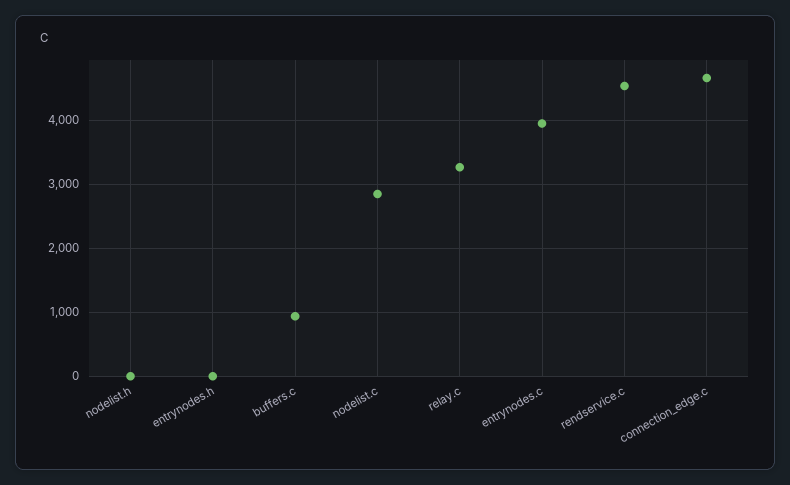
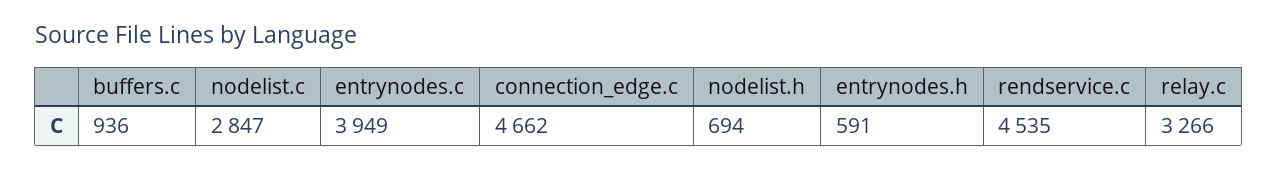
nodelist.h: 0 -> 694
entrynodes.h: 0 -> 591

